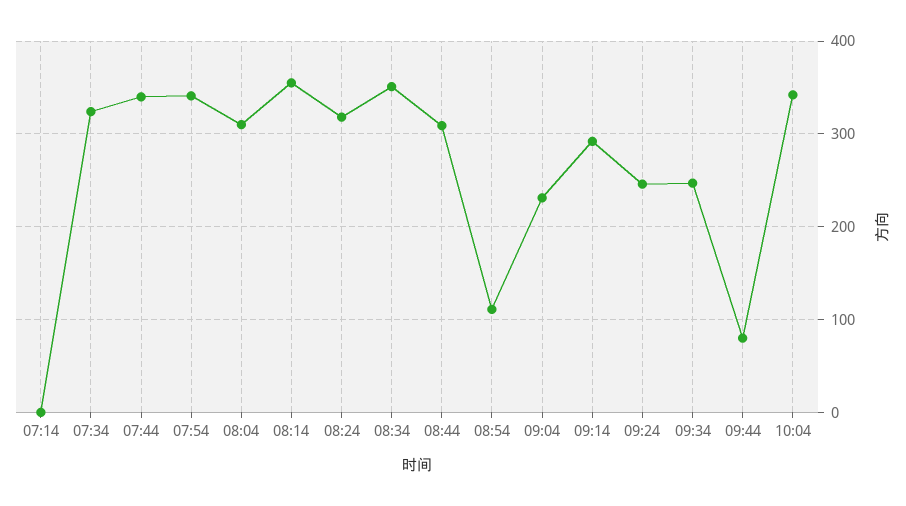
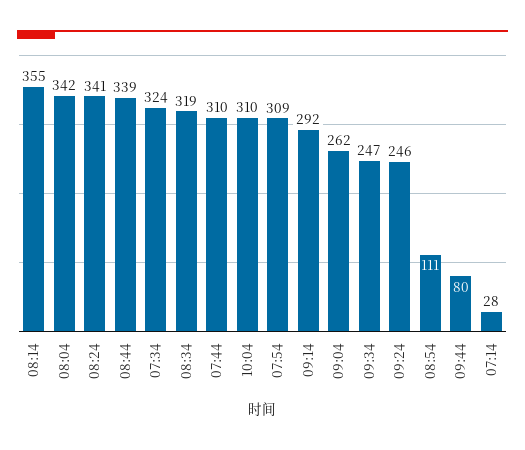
07:14: 0 -> 28
07:44: 340 -> 310
07:54: 340 -> 309
08:04: 310 -> 342
08:24: 320 -> 341
08:34: 350 -> 319
08:44: 310 -> 339
09:04: 230 -> 262
10:04: 340 -> 310

